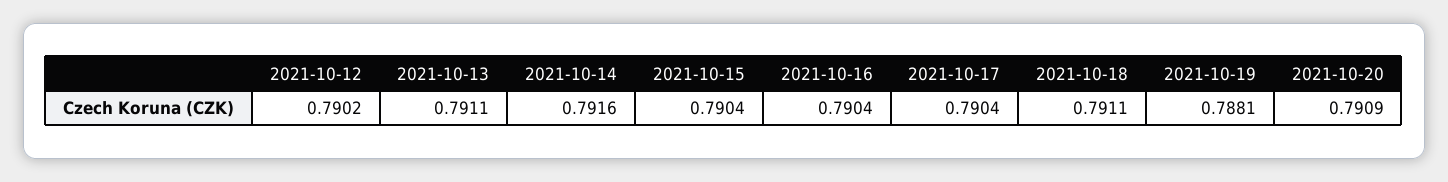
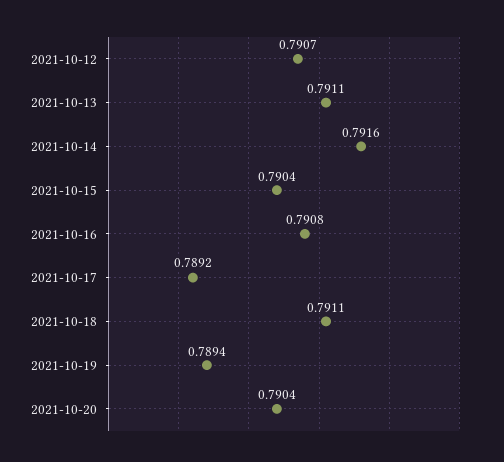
2021-10-12: 0.7902 -> 0.7907
2021-10-16: 0.7904 -> 0.7908
2021-10-17: 0.7904 -> 0.7892
2021-10-19: 0.7881 -> 0.7894
2021-10-20: 0.7909 -> 0.7904

